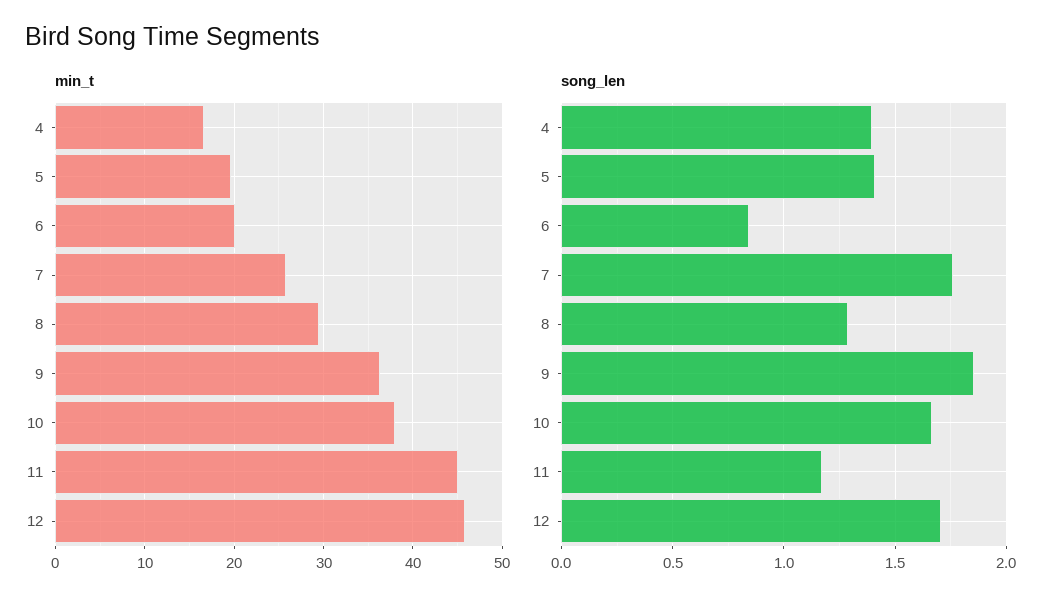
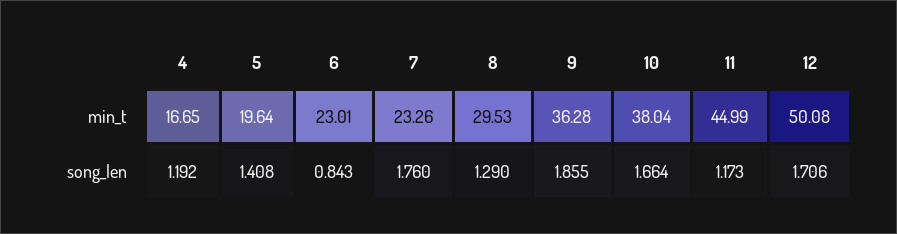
min_t, 6: 20 -> 23.01
min_t, 7: 26 -> 23.26
min_t, 12: 46 -> 50.08
song_len, 4: 1.4 -> 1.192

